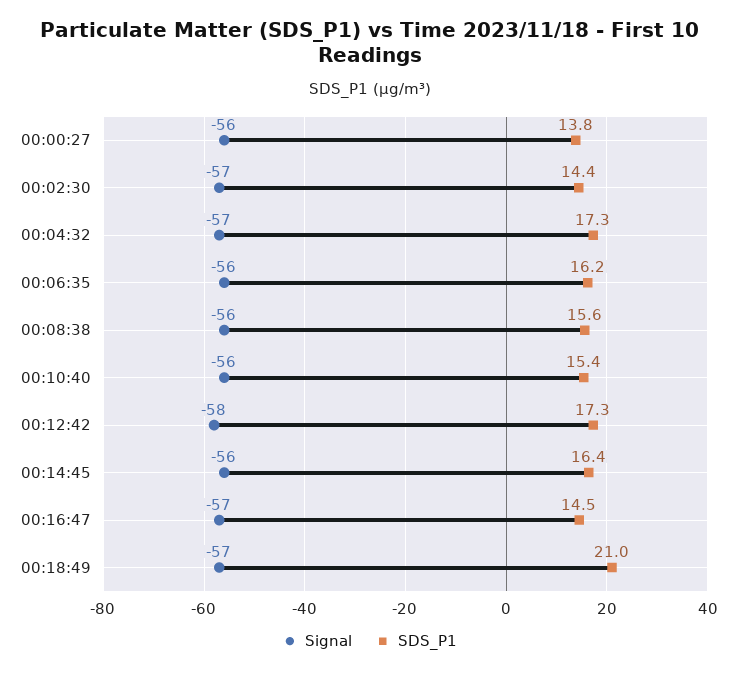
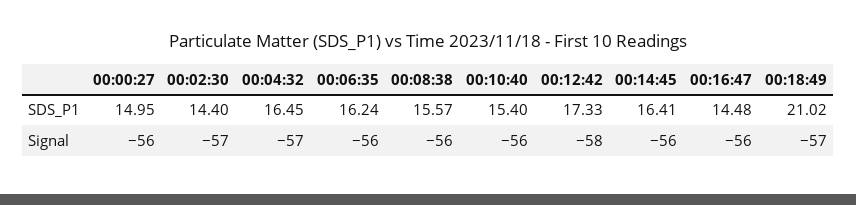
SDS_P1, 00:00:27: 13.8 -> 14.95
SDS_P1, 00:04:32: 17.3 -> 16.45
Signal, 00:16:47: -57 -> -56

